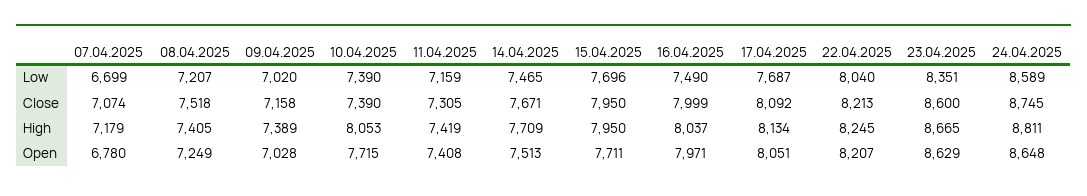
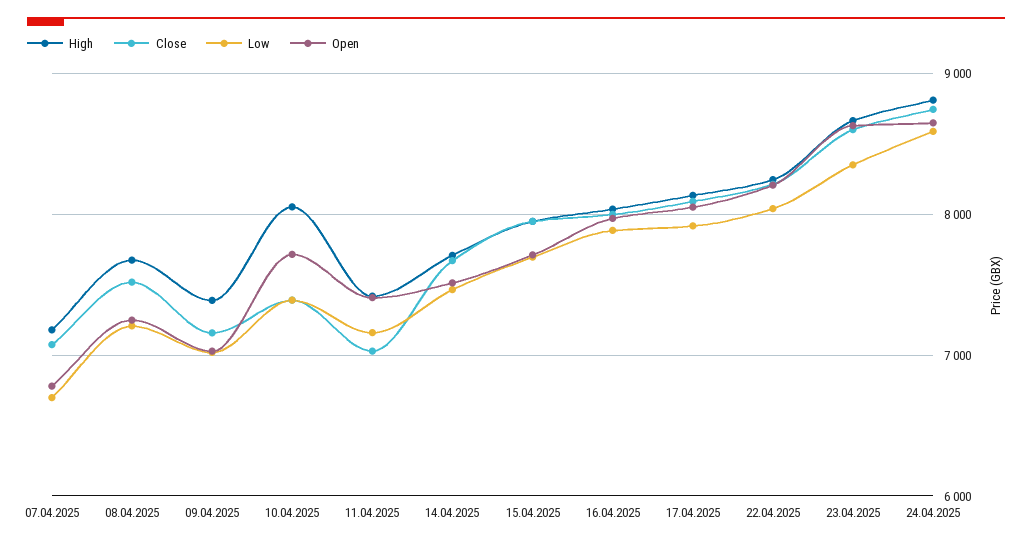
Low, 16.04.2025: 7490 -> 7900
Low, 17.04.2025: 7687 -> 7900
Close, 11.04.2025: 7305 -> 7000
High, 08.04.2025: 7405 -> 7700

